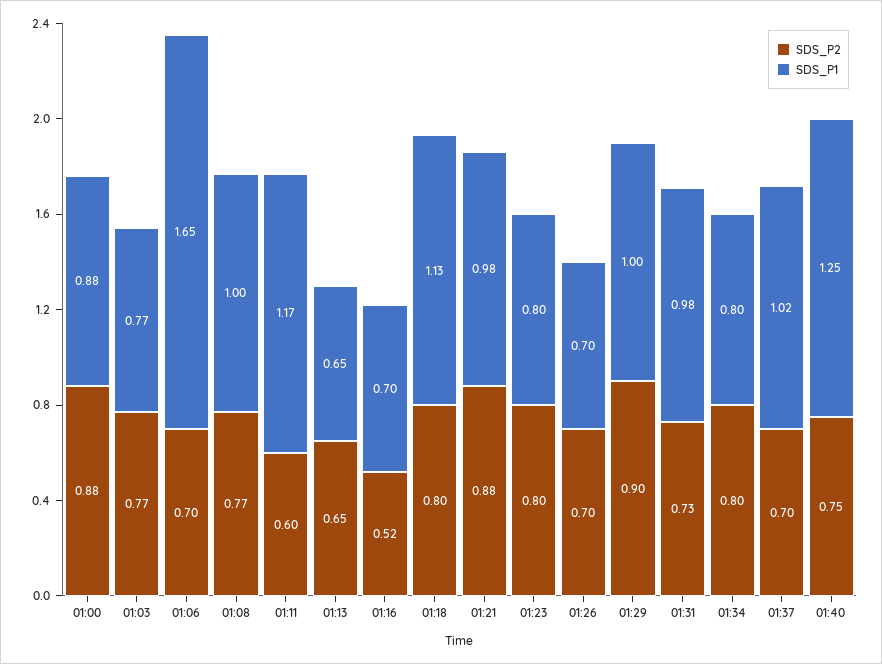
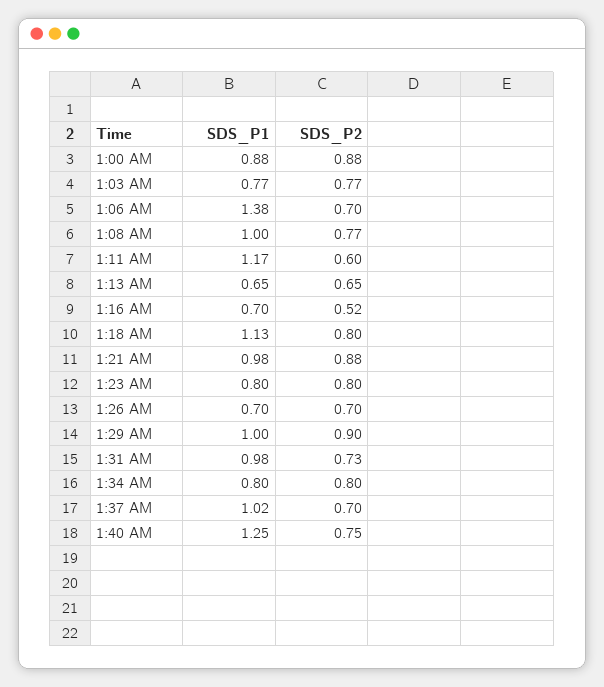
SDS_P1, 01:06: 1.65 -> 1.38

